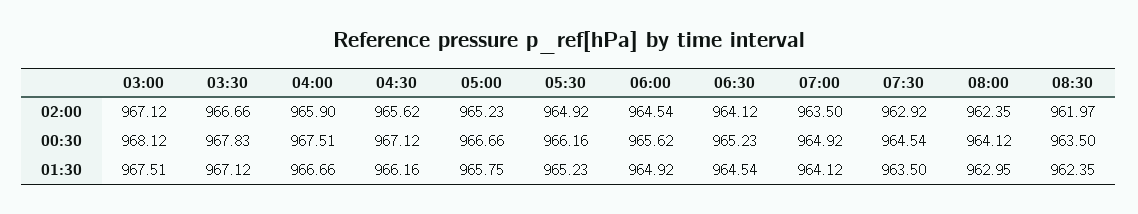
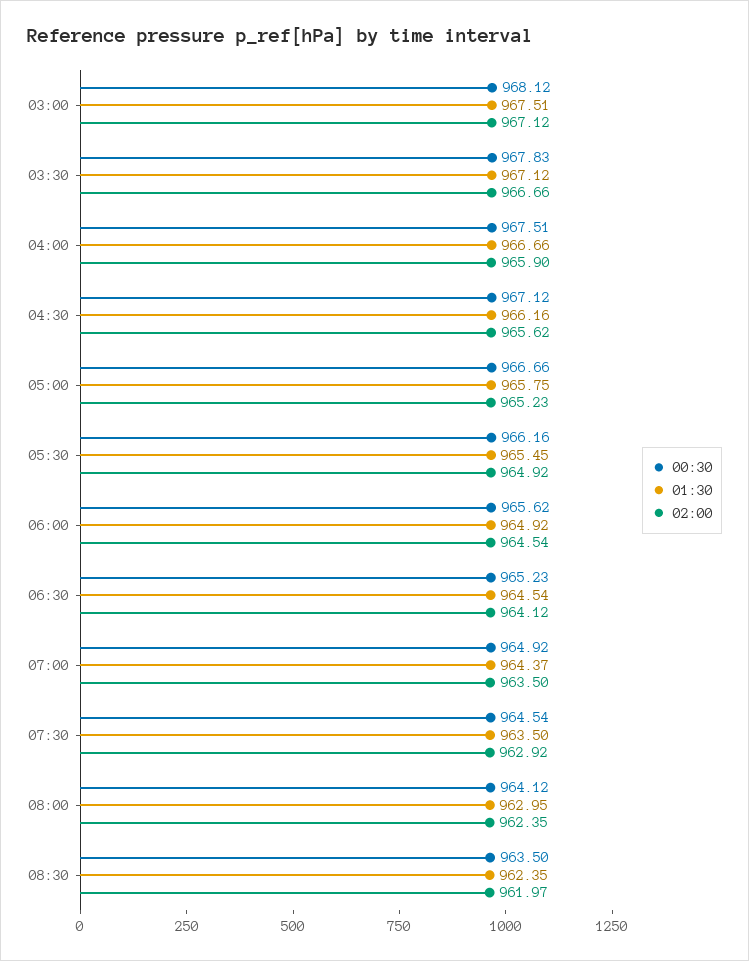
01:30, 05:30: 965.23 -> 965.45
01:30, 07:00: 964.12 -> 964.37

